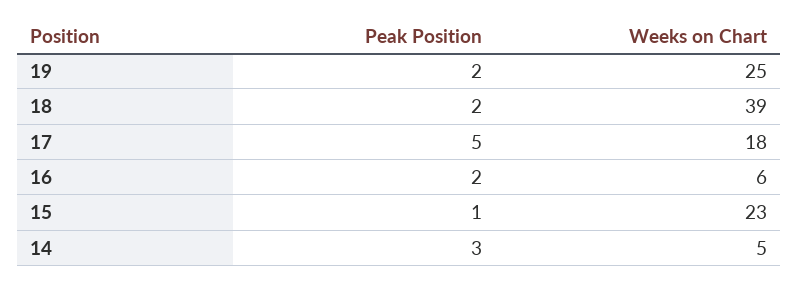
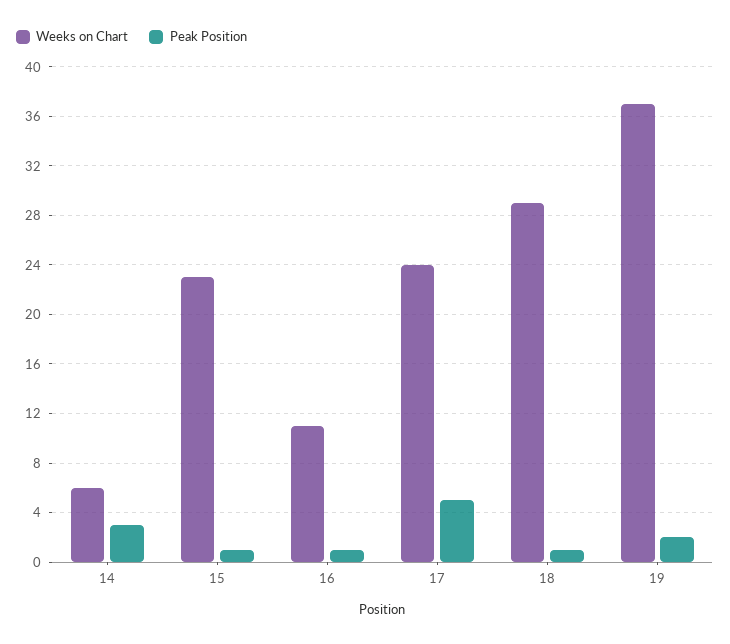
Weeks on Chart, 19: 25 -> 37
Peak Position, 18: 2 -> 1
Weeks on Chart, 18: 39 -> 29
Weeks on Chart, 17: 18 -> 24
Peak Position, 16: 2 -> 1
Weeks on Chart, 16: 6 -> 11
Weeks on Chart, 14: 5 -> 6

